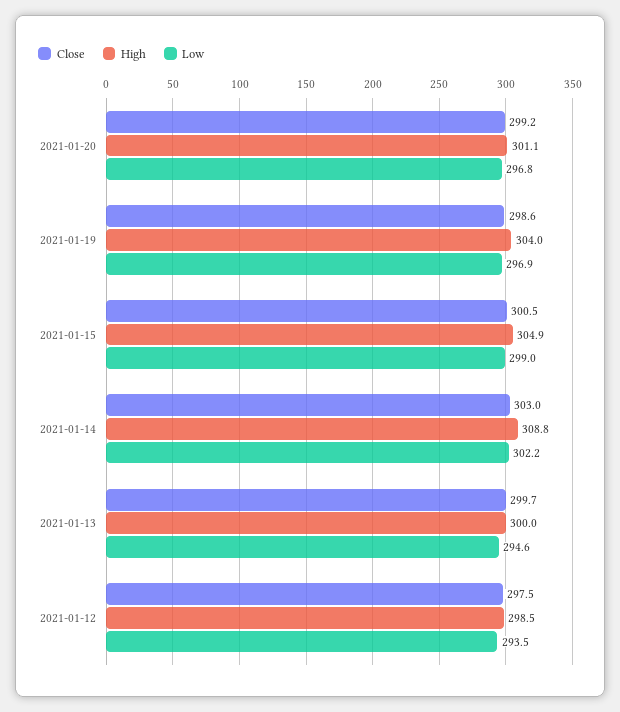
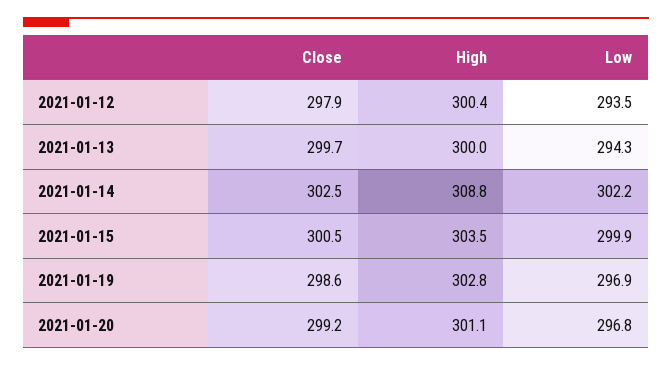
High, 2021-01-19: 304 -> 302.8
High, 2021-01-15: 304.9 -> 303.5
Low, 2021-01-15: 299 -> 299.9
Close, 2021-01-14: 303 -> 302.5
Low, 2021-01-13: 294.6 -> 294.3
Close, 2021-01-12: 297.5 -> 297.9
High, 2021-01-12: 298.5 -> 300.4

